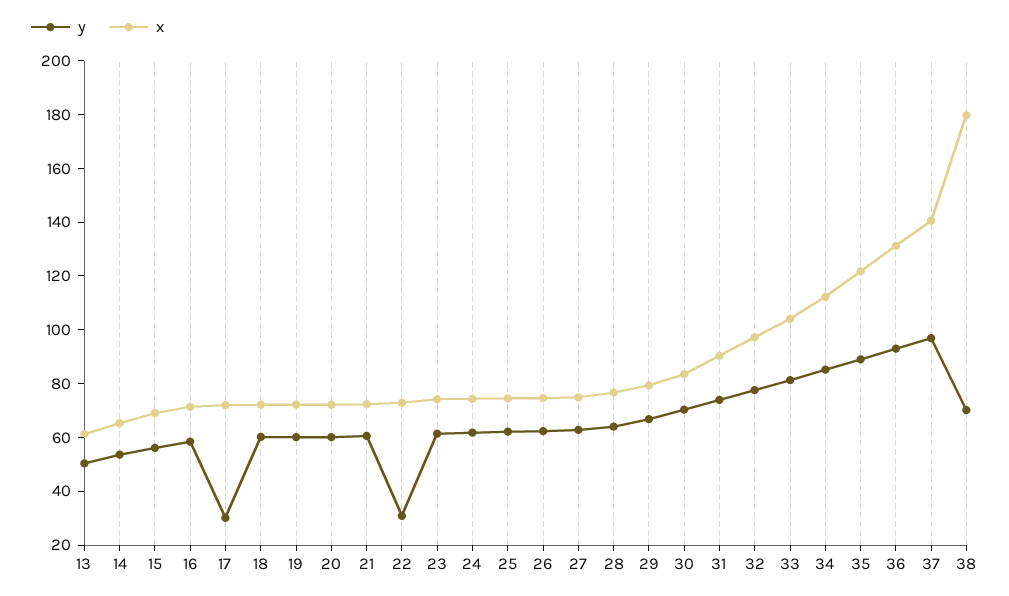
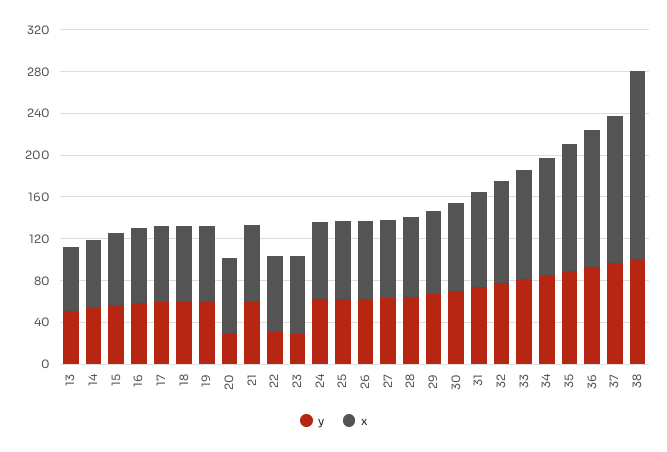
y, 17: 30 -> 60
y, 20: 60 -> 30
y, 23: 60 -> 30
y, 38: 70 -> 100

